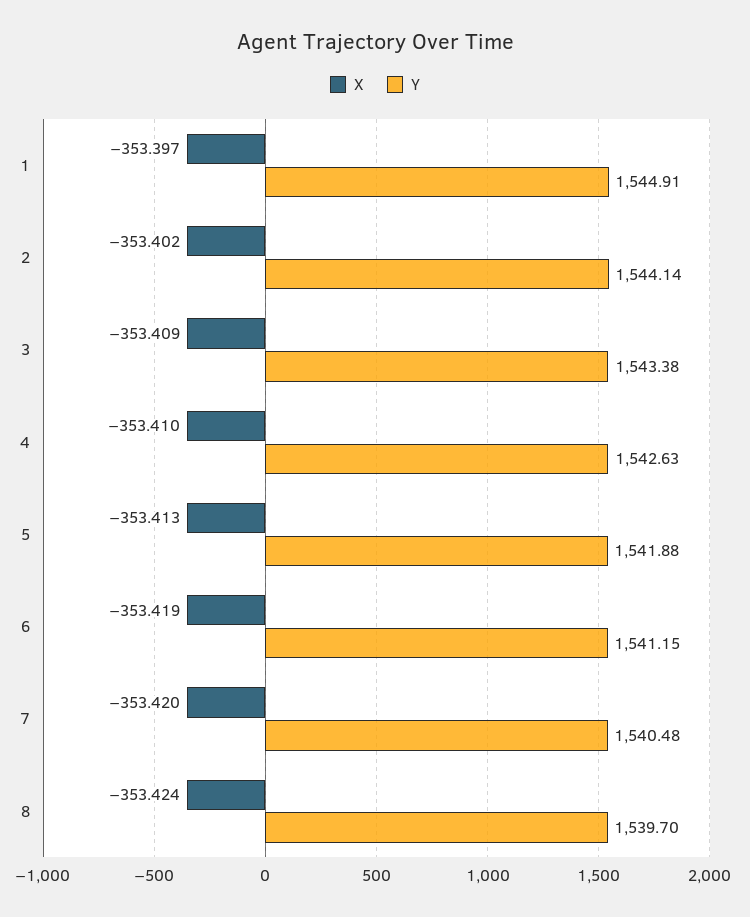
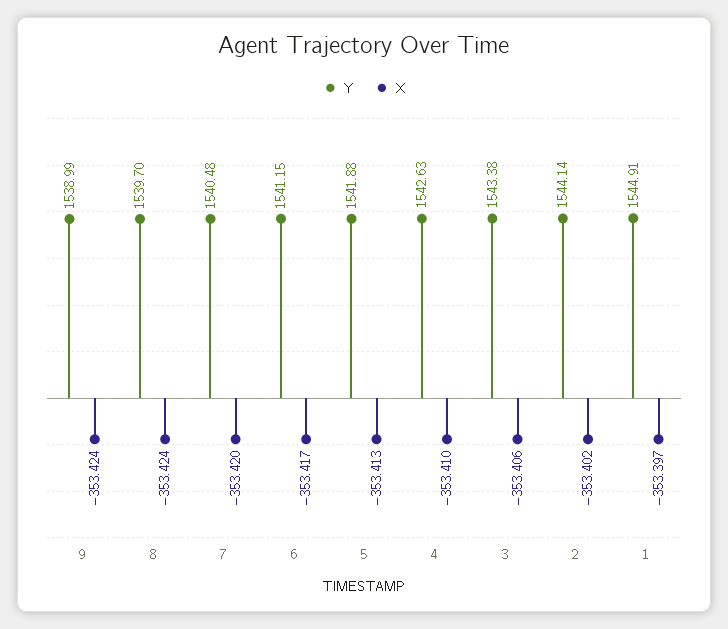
X, 3: -353.409 -> -353.406
X, 6: -353.419 -> -353.417
Y, 9: none -> 1538.99
X, 9: none -> -353.424

